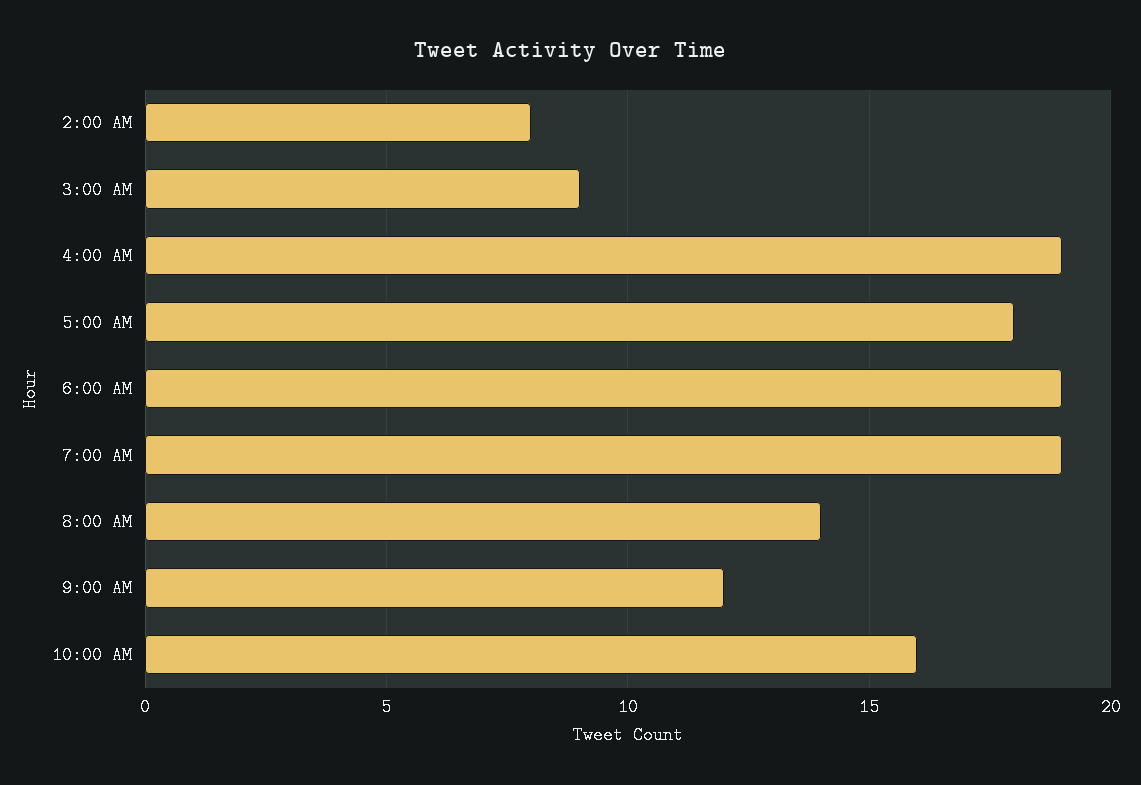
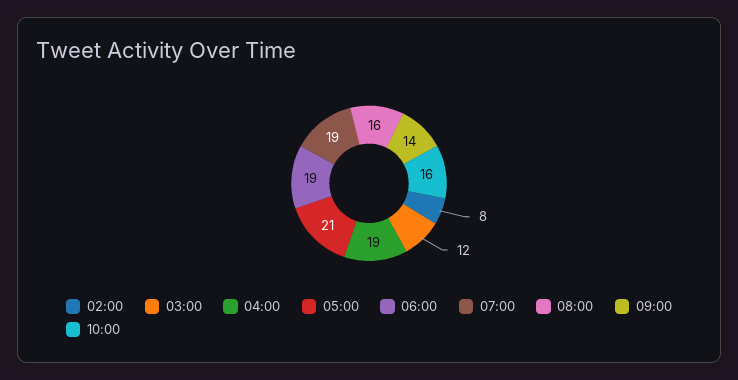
3:00 AM: 9 -> 12
5:00 AM: 18 -> 21
8:00 AM: 14 -> 16
9:00 AM: 12 -> 14

